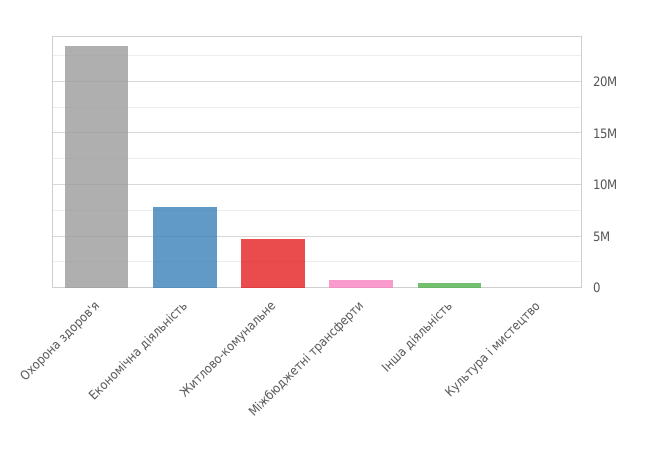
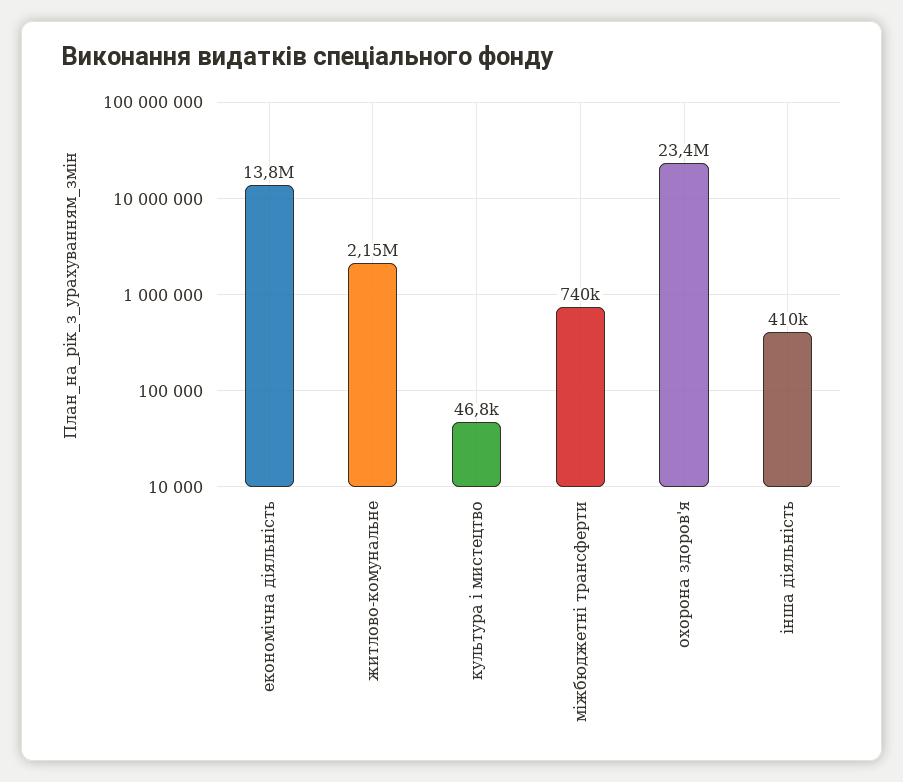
Економічна діяльність: 8000000 -> 13800000
Житлово-комунальне: 5000000 -> 2150000

